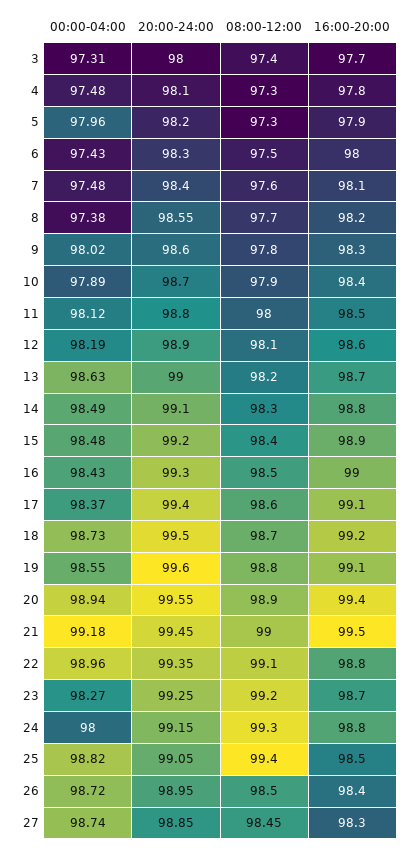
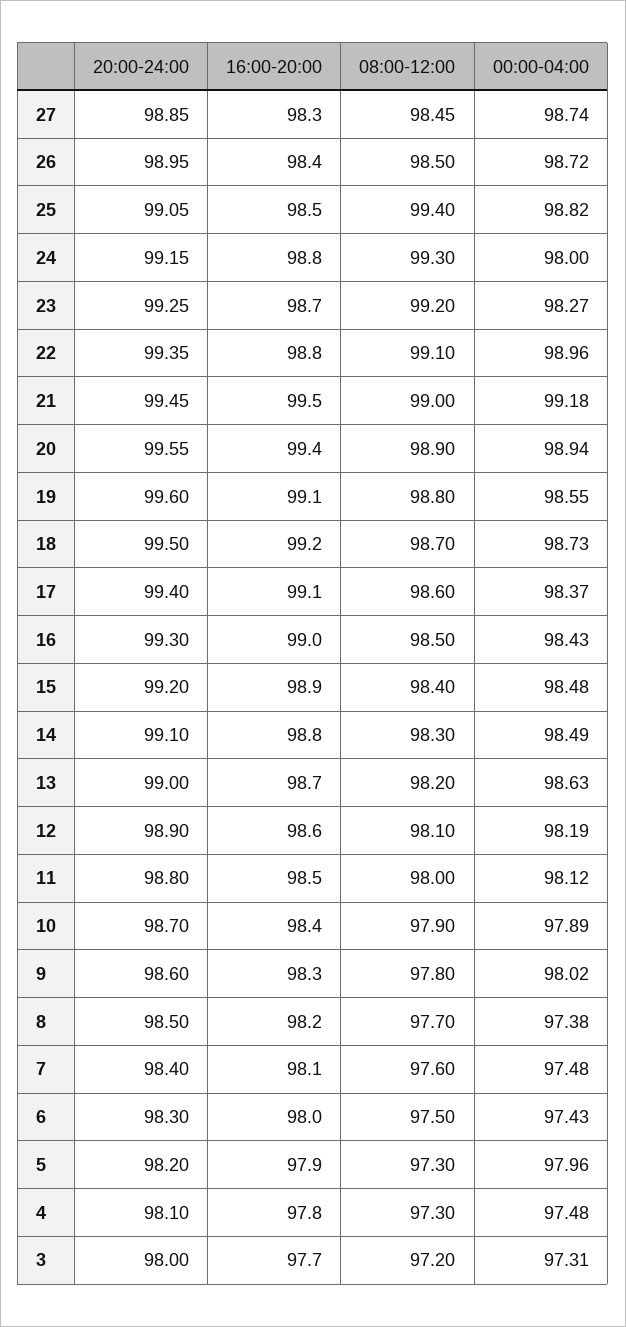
08:00-12:00, 3: 97.4 -> 97.2
20:00-24:00, 8: 98.55 -> 98.5

